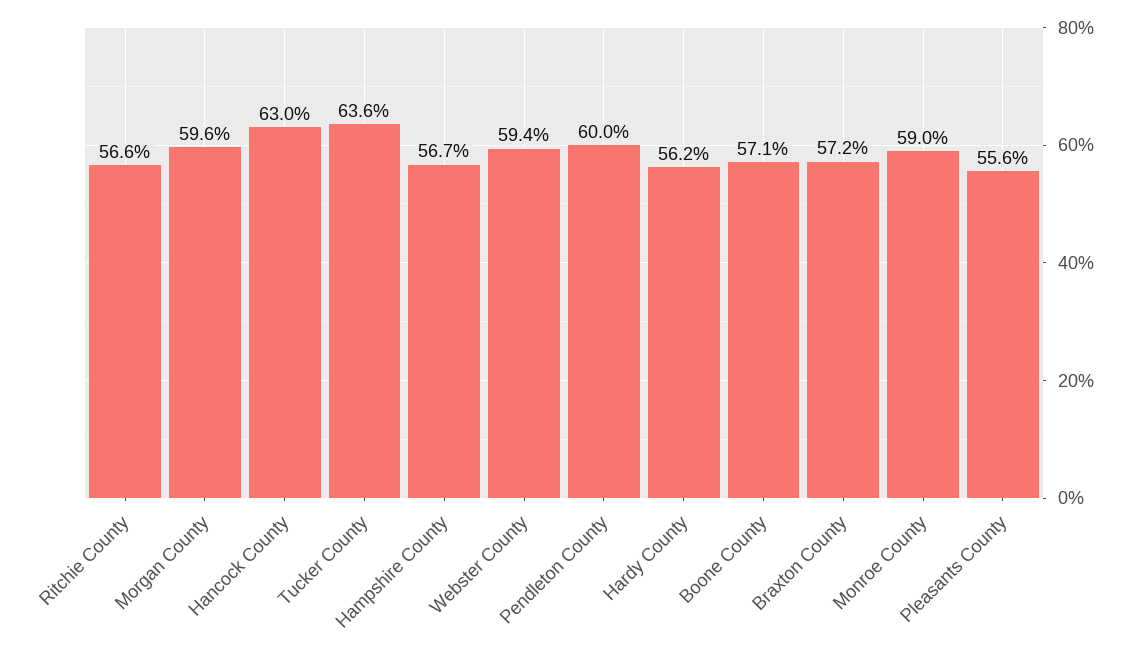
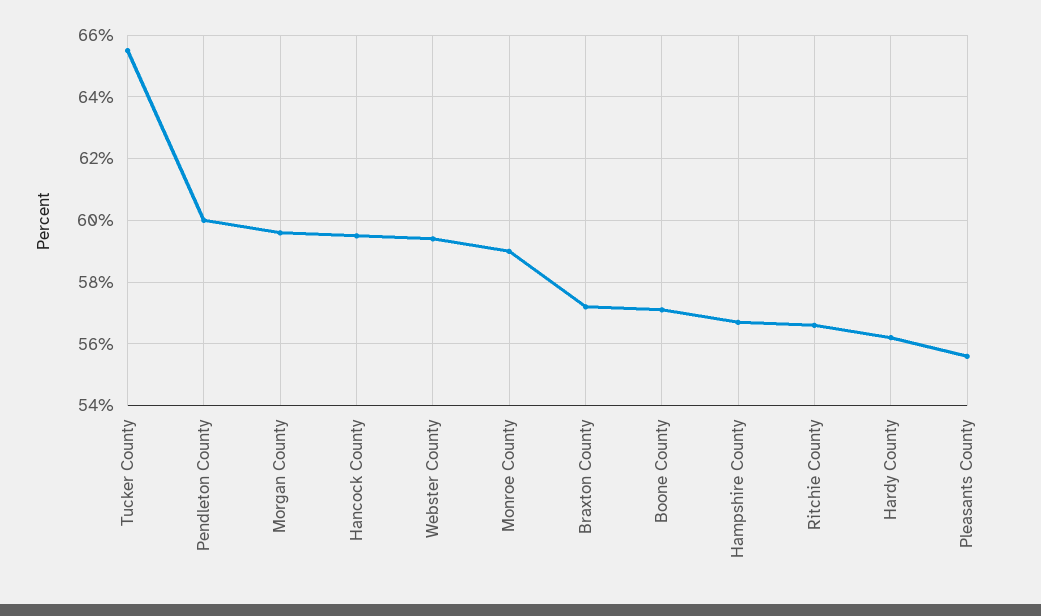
Hancock County: 63 -> 59.5
Tucker County: 63.6 -> 65.5

